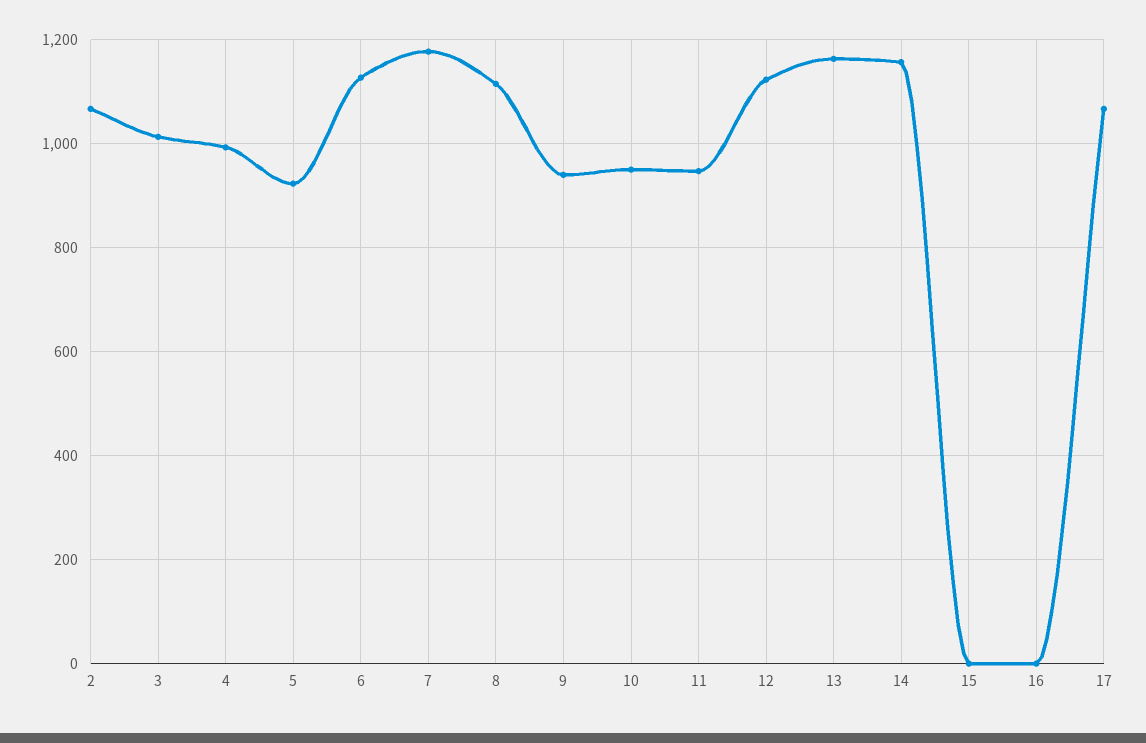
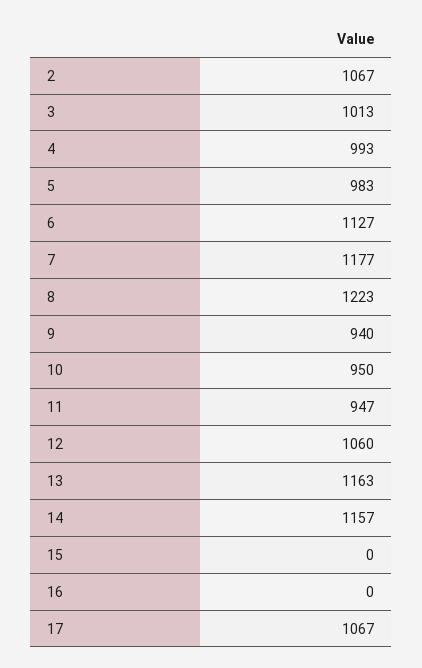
5: 920 -> 983
8: 1120 -> 1223
12: 1120 -> 1060

